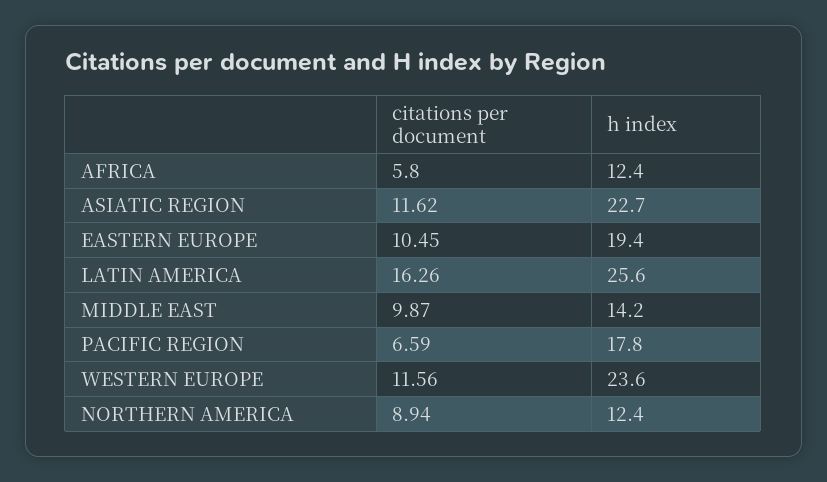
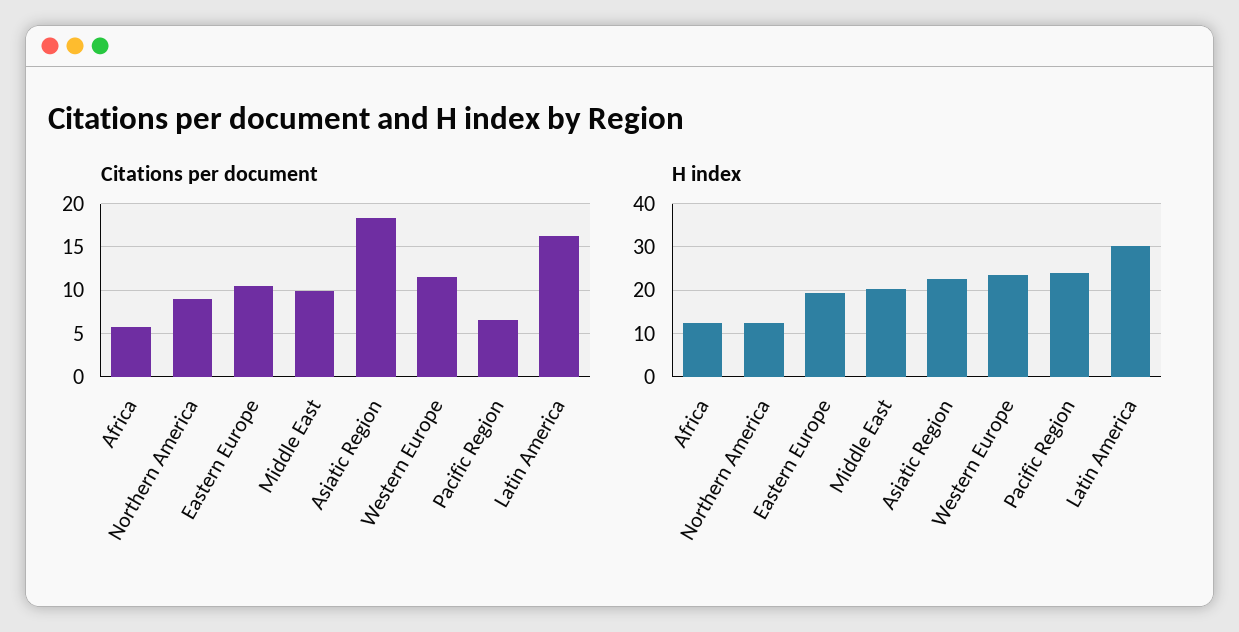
citations per document, ASIATIC REGION: 11.62 -> 18
h index, LATIN AMERICA: 25.6 -> 30
h index, MIDDLE EAST: 14.2 -> 20
h index, PACIFIC REGION: 17.8 -> 24

